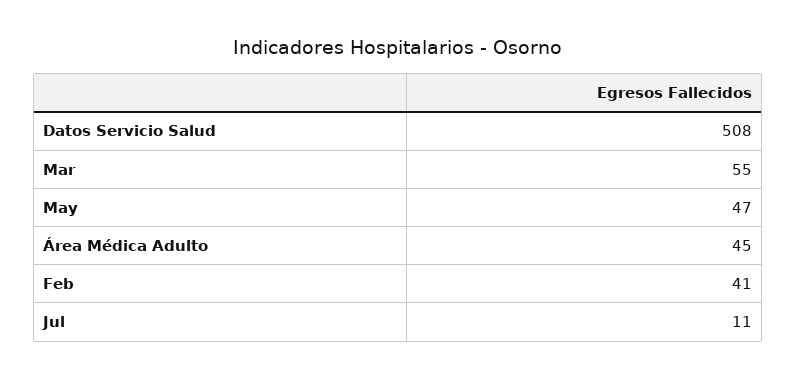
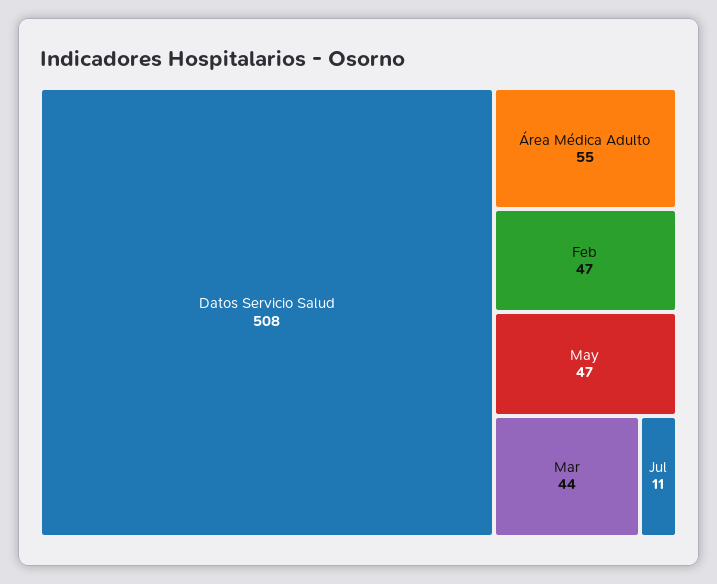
Mar: 55 -> 44
Área Médica Adulto: 45 -> 55
Feb: 41 -> 47

